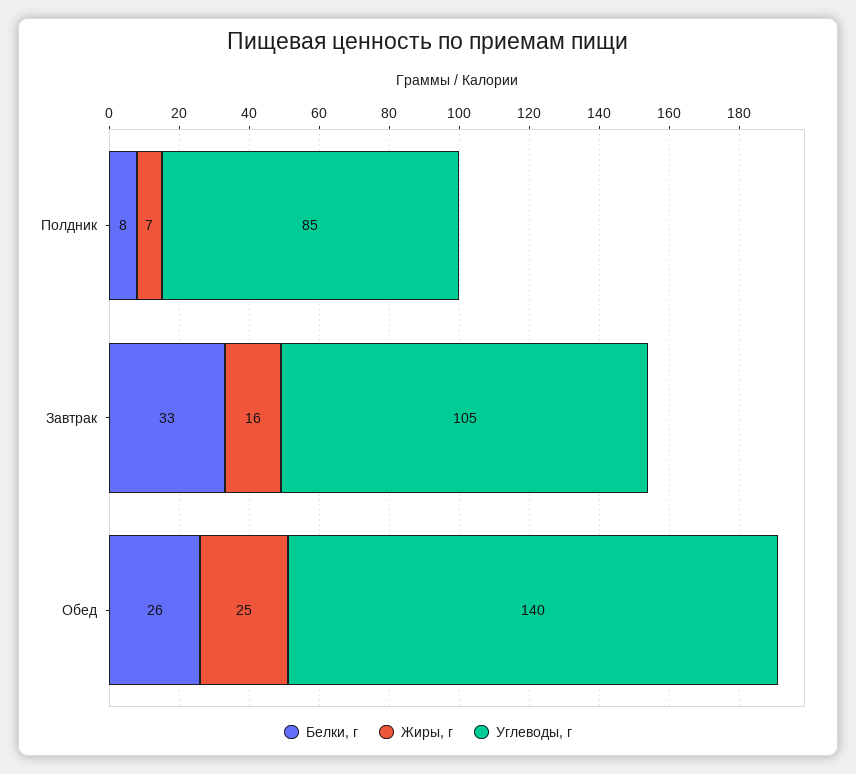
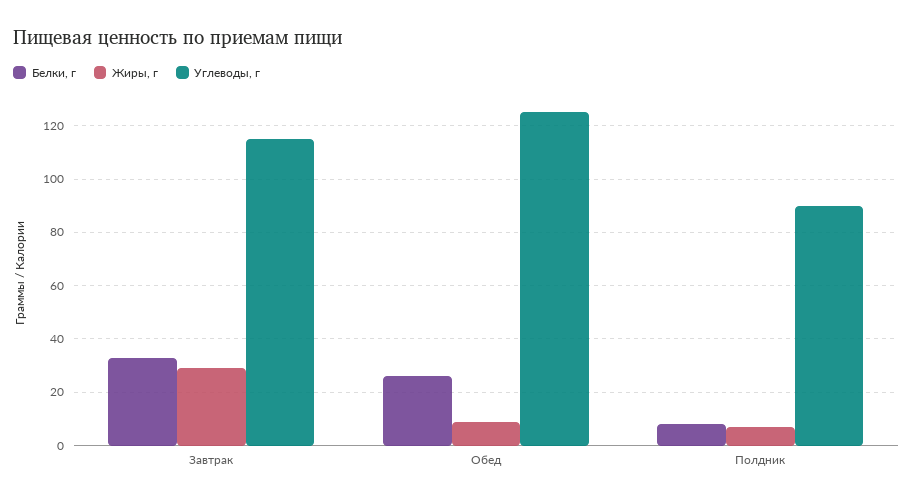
Углеводы, г, Полдник: 85 -> 90
Жиры, г, Завтрак: 16 -> 30
Углеводы, г, Завтрак: 105 -> 115
Жиры, г, Обед: 25 -> 10
Углеводы, г, Обед: 140 -> 125

